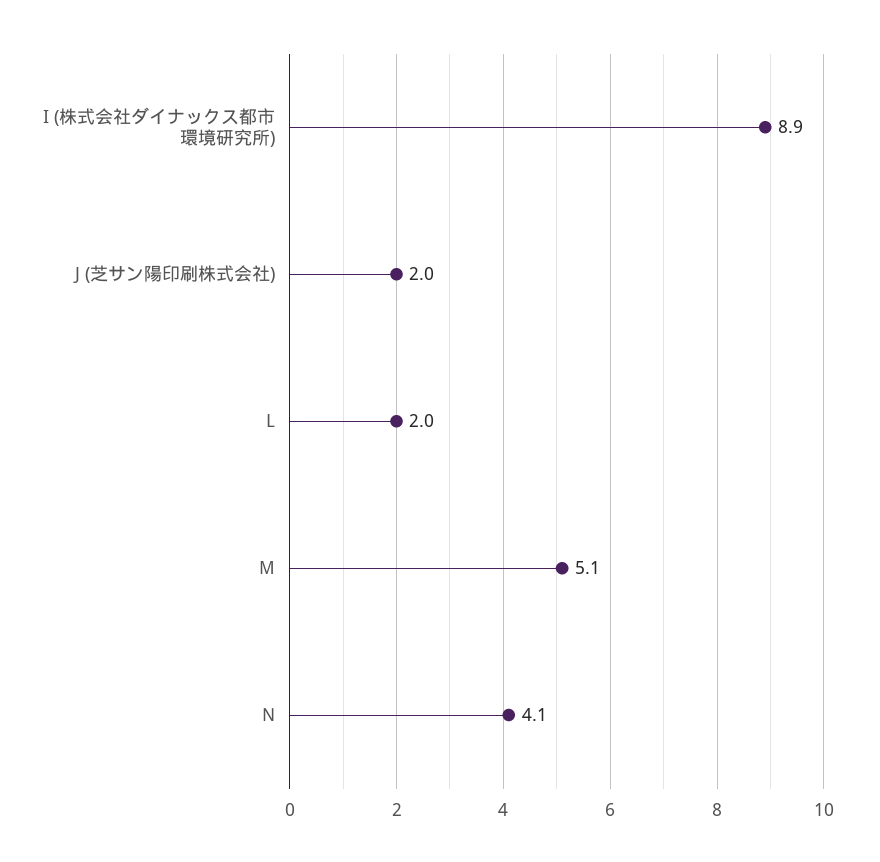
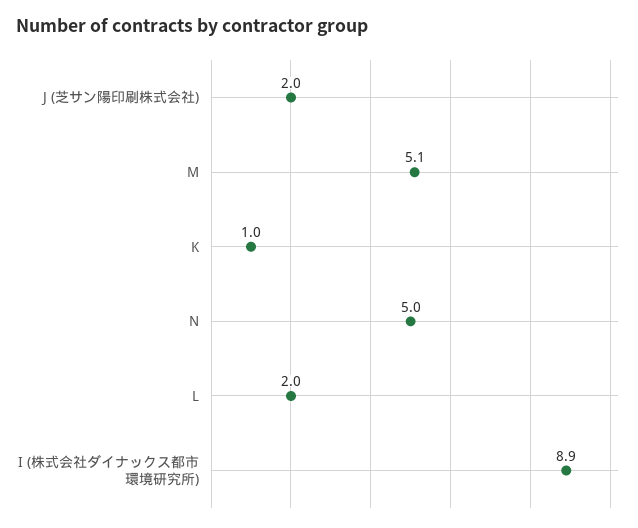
N: 4.1 -> 5
K: none -> 1

